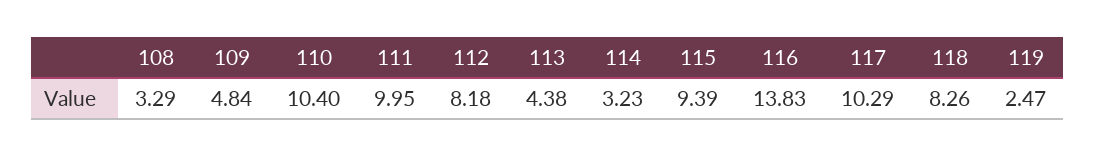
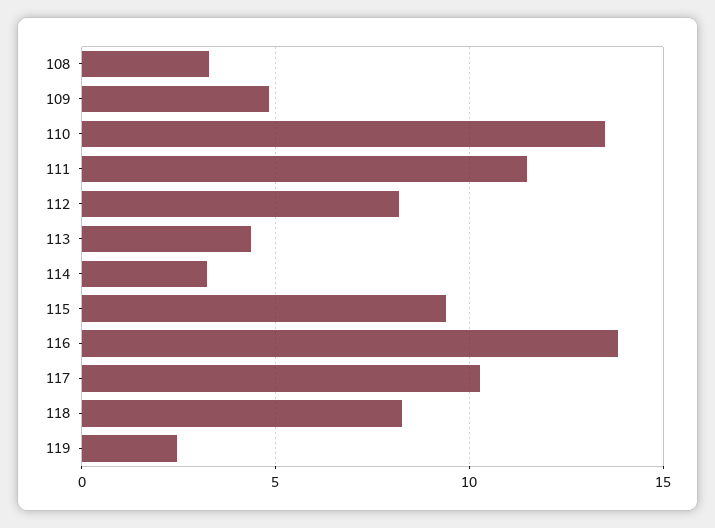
110: 10.4 -> 13.5
111: 9.95 -> 11.5

